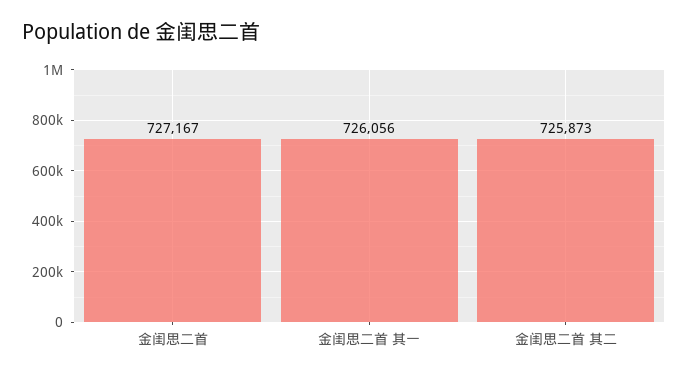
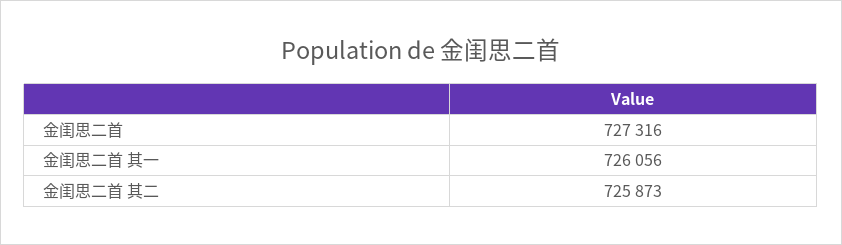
金闺思二首: 727167 -> 727316

